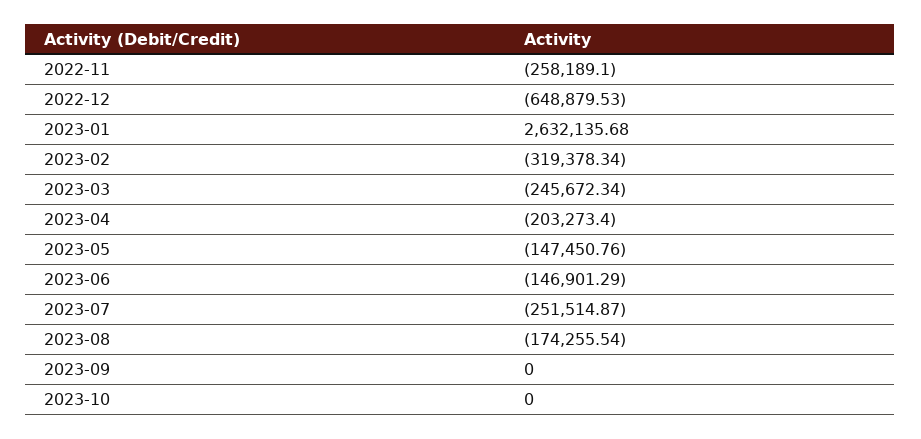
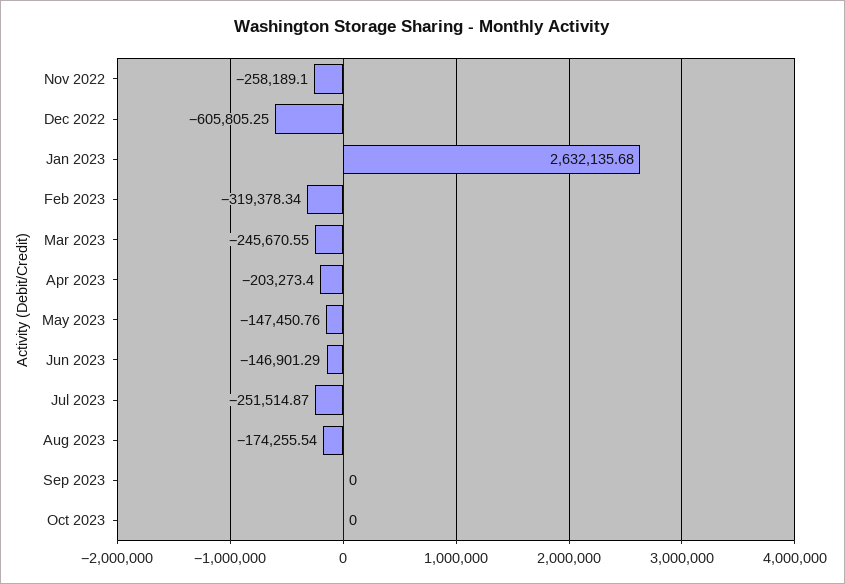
2022-12: -648879.53 -> -605805.25
2023-03: -245672.34 -> -245670.55

